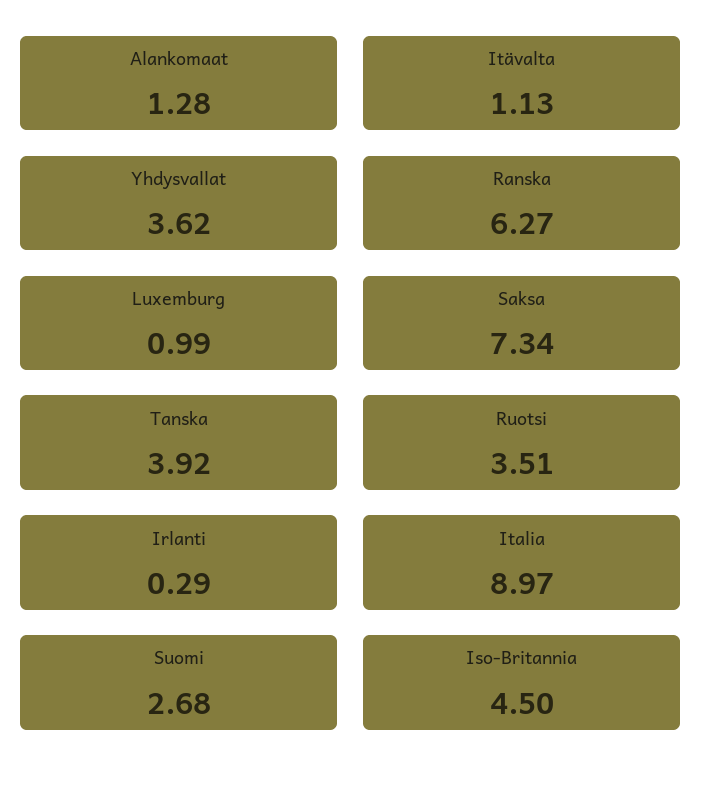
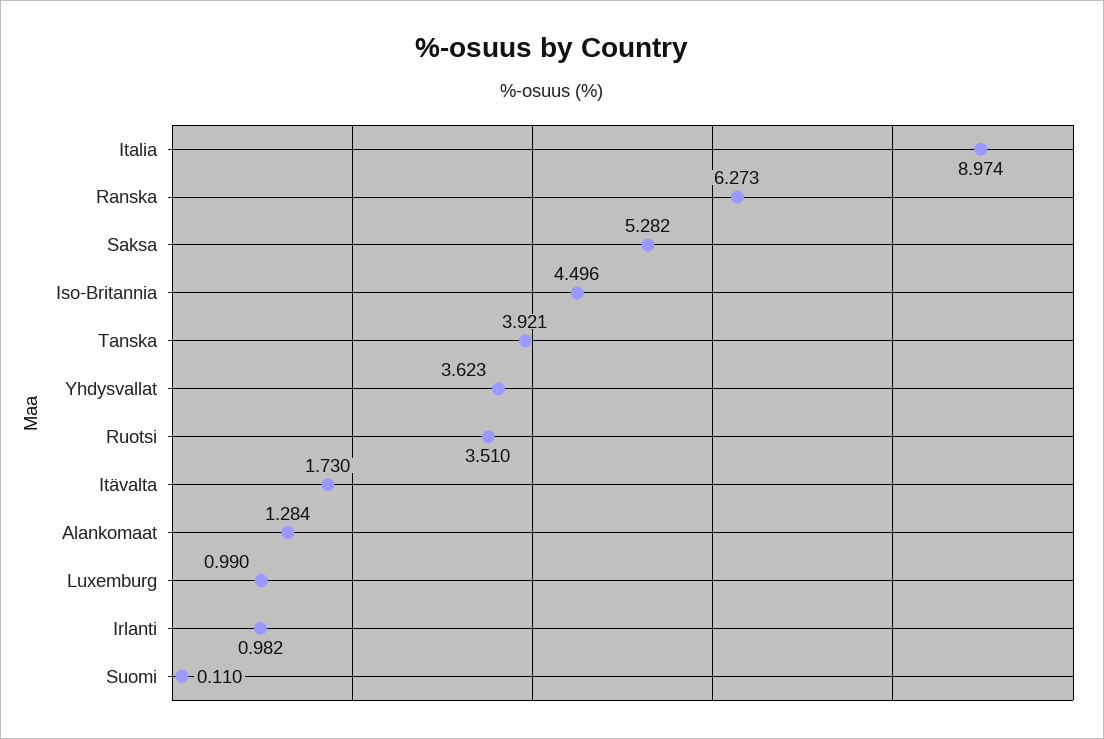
Itävalta: 1.13 -> 1.73
Saksa: 7.34 -> 5.282
Irlanti: 0.29 -> 0.982
Suomi: 2.68 -> 0.11

